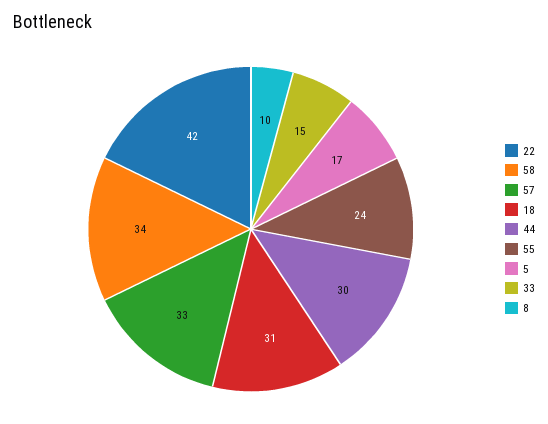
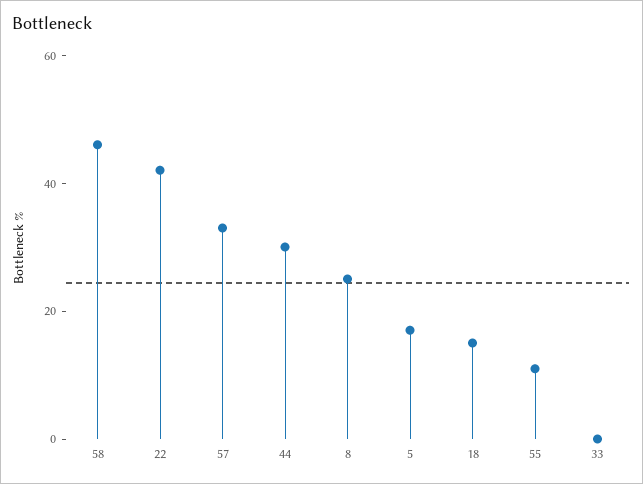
58: 34 -> 45
18: 31 -> 15
55: 24 -> 10
33: 15 -> 0
8: 10 -> 25

